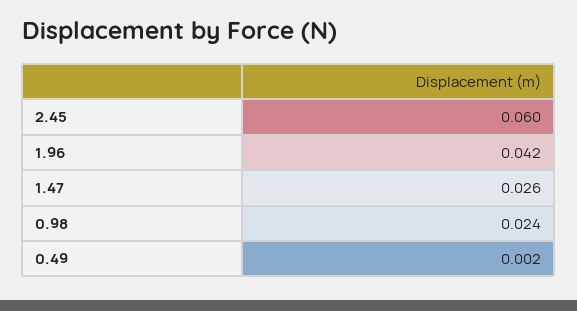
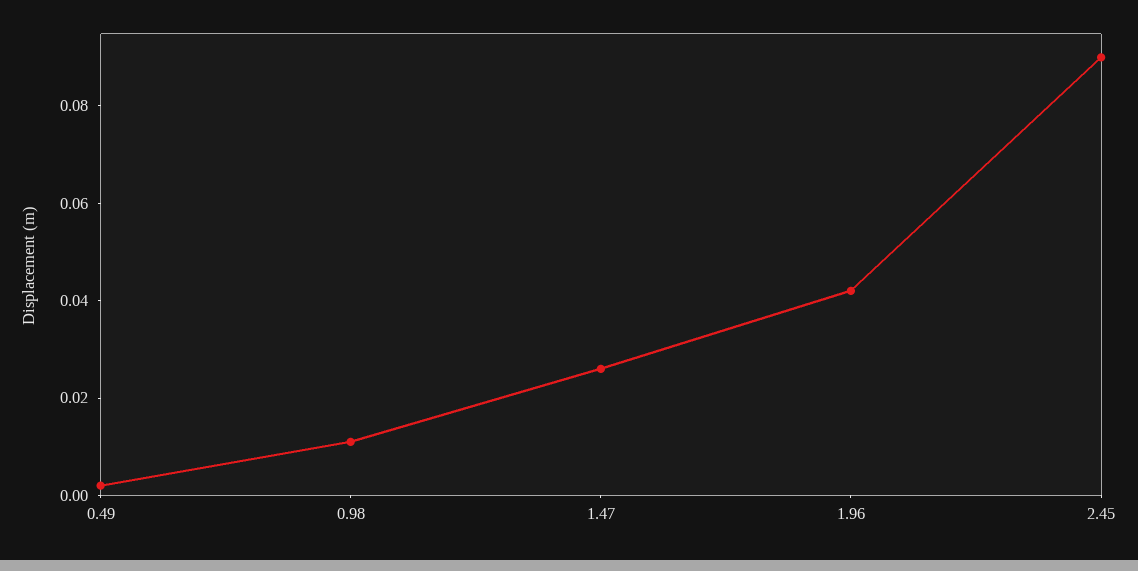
2.45: 0.06 -> 0.09
0.98: 0.024 -> 0.01

